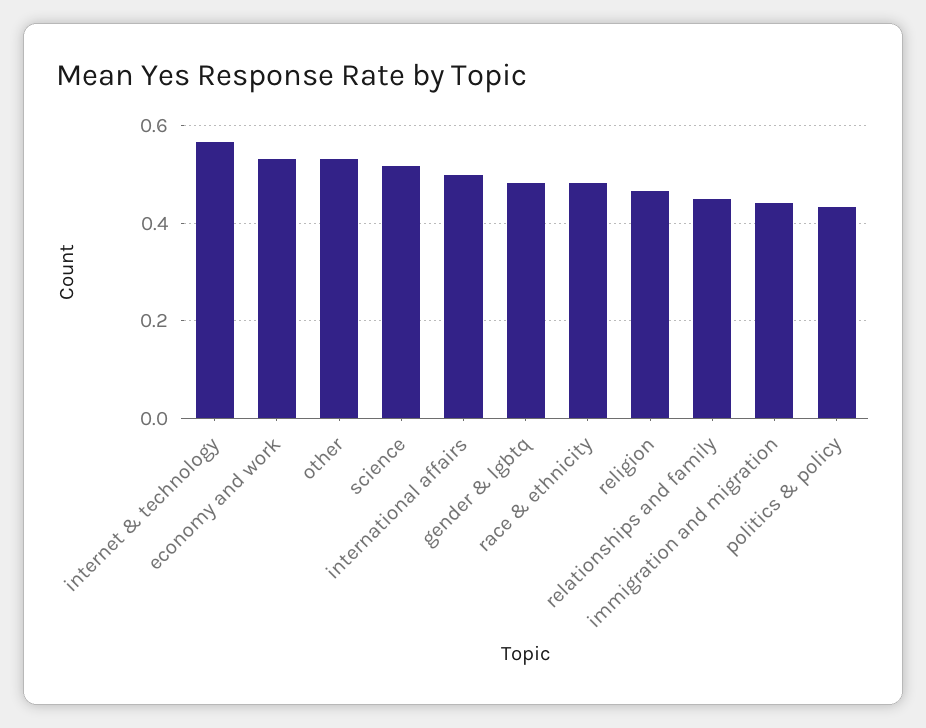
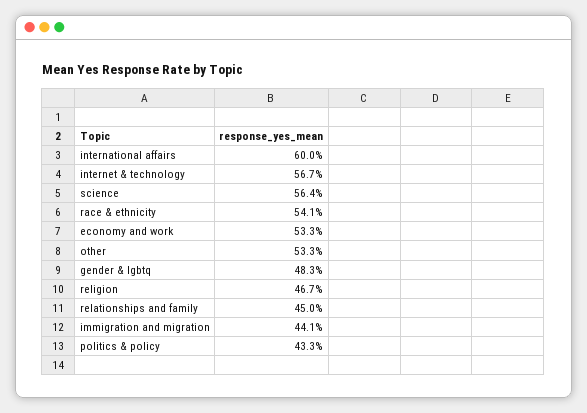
science: 0.52 -> 0.564
international affairs: 0.5 -> 0.6
race & ethnicity: 0.48 -> 0.541

